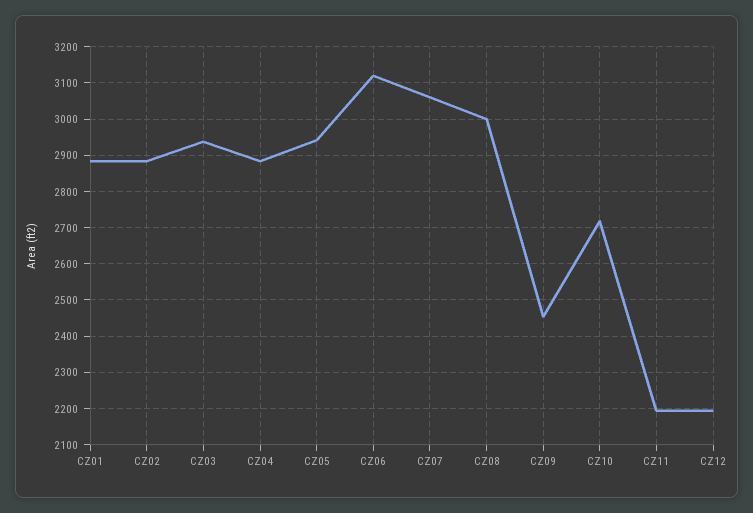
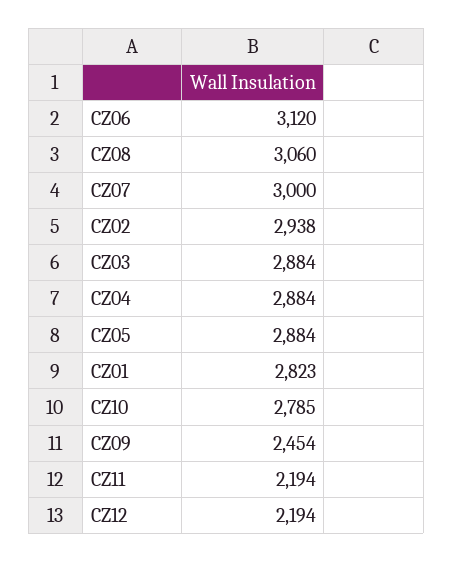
CZ01: 2880 -> 2823
CZ02: 2880 -> 2938
CZ03: 2940 -> 2884
CZ05: 2940 -> 2884
CZ07: 3060 -> 3000
CZ08: 3000 -> 3060
CZ10: 2720 -> 2785

